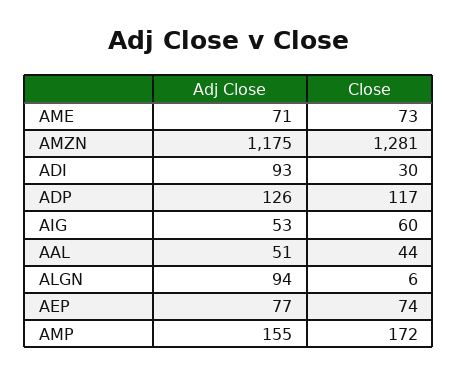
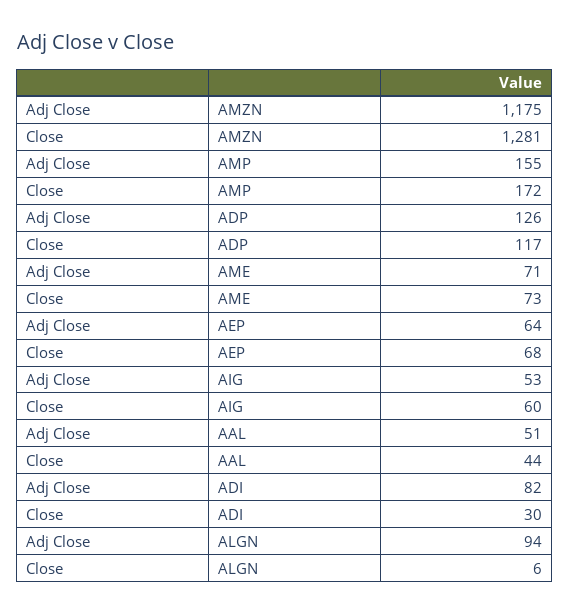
Adj Close, ADI: 93 -> 82
Adj Close, AEP: 77 -> 64
Close, AEP: 74 -> 68

